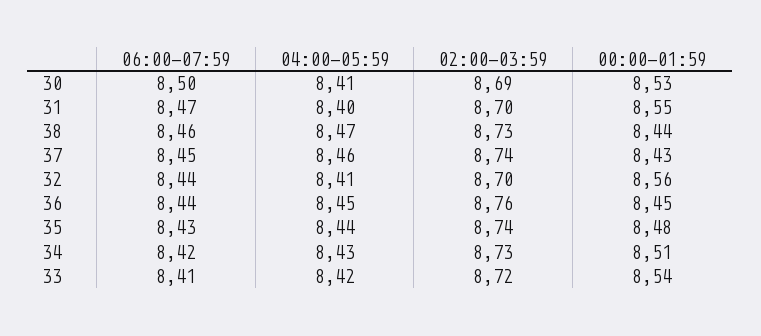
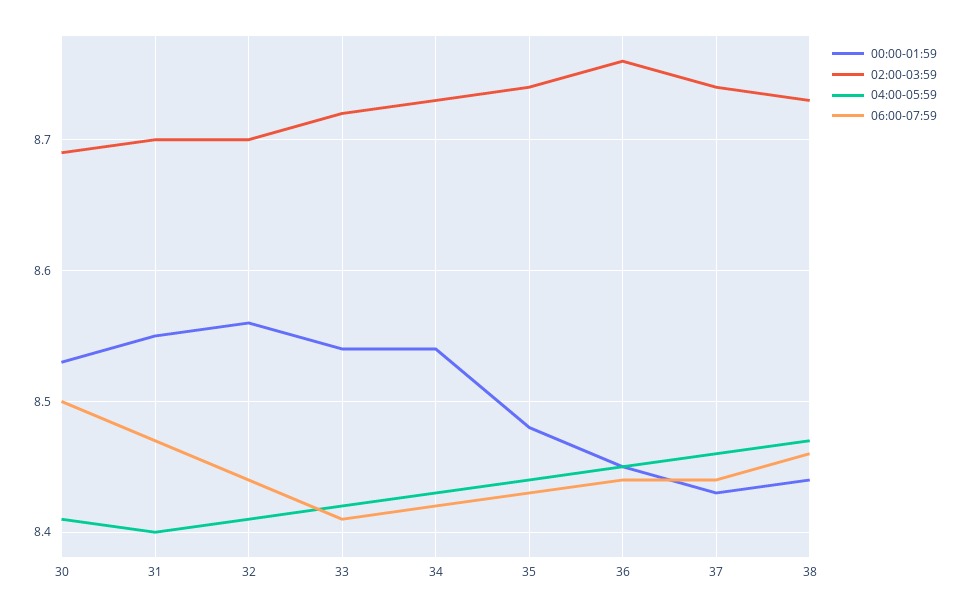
06:00-07:59, 37: 8.45 -> 8.44
00:00-01:59, 34: 8.51 -> 8.54

